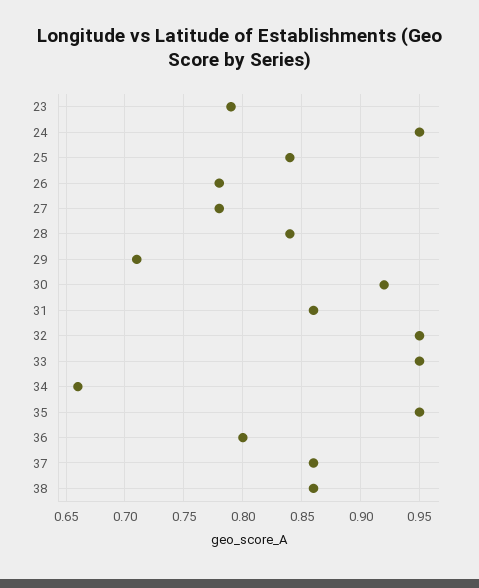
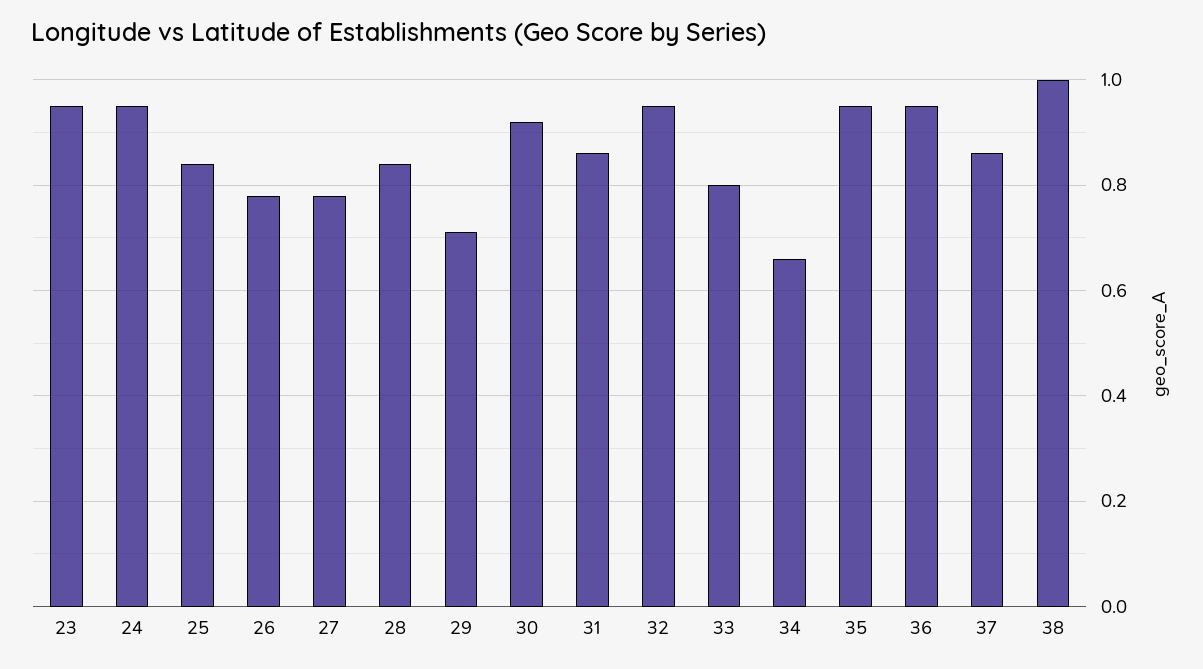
23: 0.79 -> 0.95
33: 0.95 -> 0.8
36: 0.8 -> 0.95
38: 0.86 -> 1

